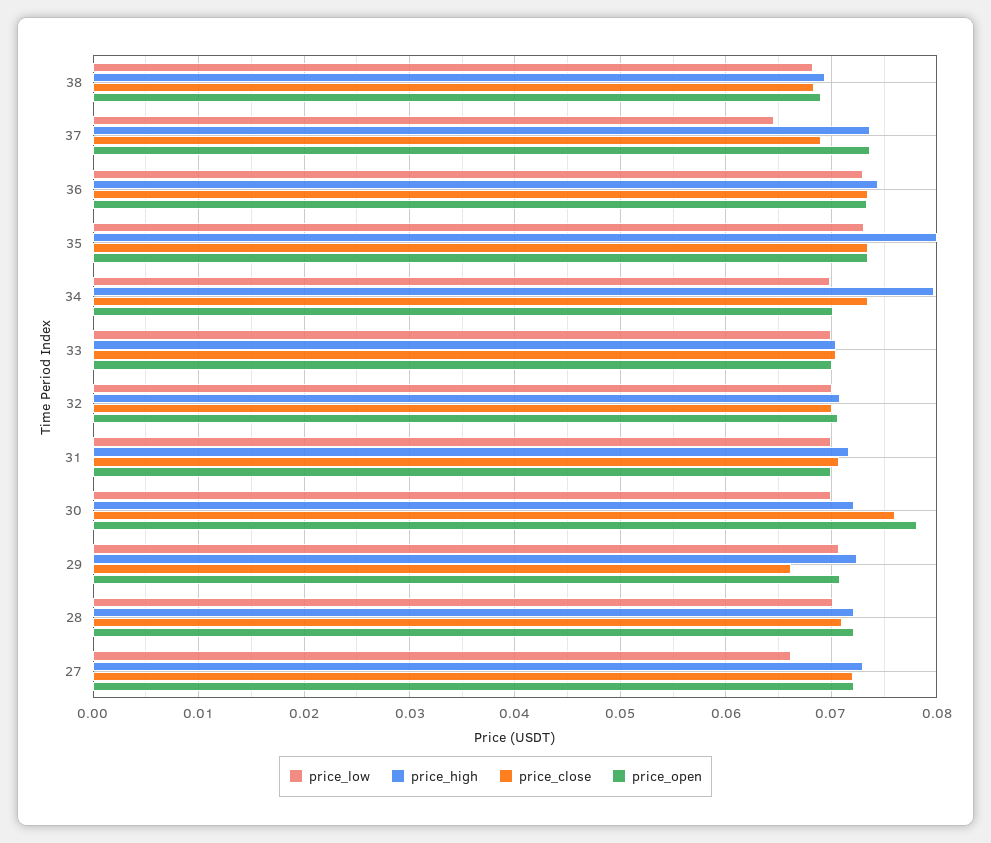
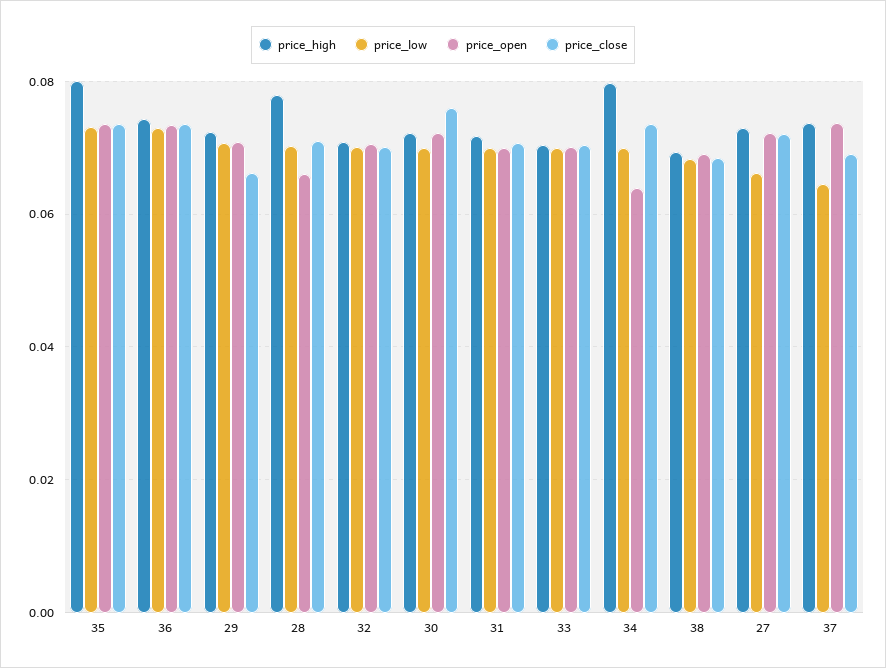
price_open, 34: 0.07 -> 0.064
price_open, 30: 0.078 -> 0.072
price_high, 28: 0.072 -> 0.078
price_open, 28: 0.072 -> 0.066

